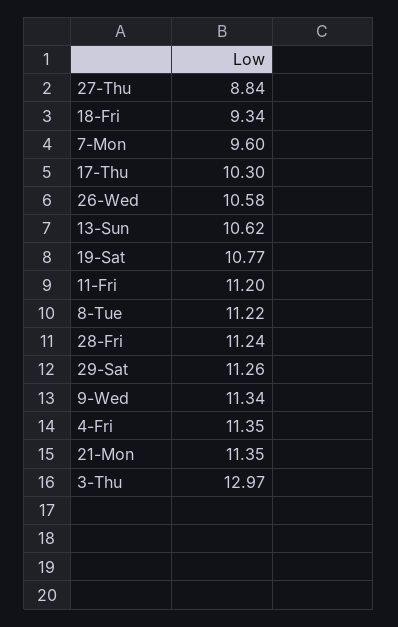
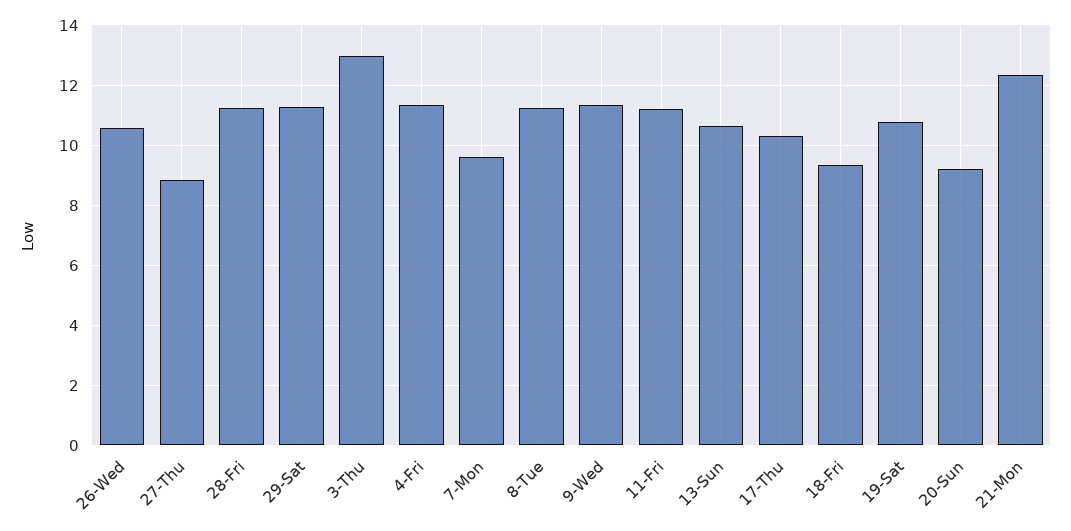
21-Mon: 11.35 -> 12.4
20-Sun: none -> 9.2

